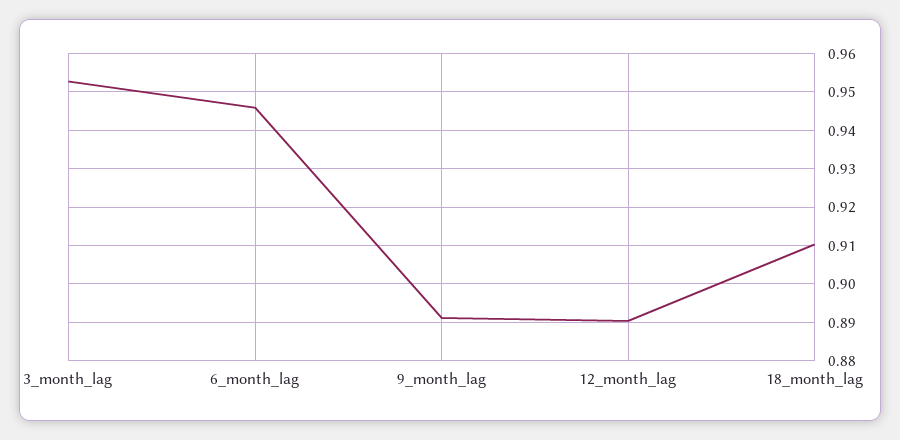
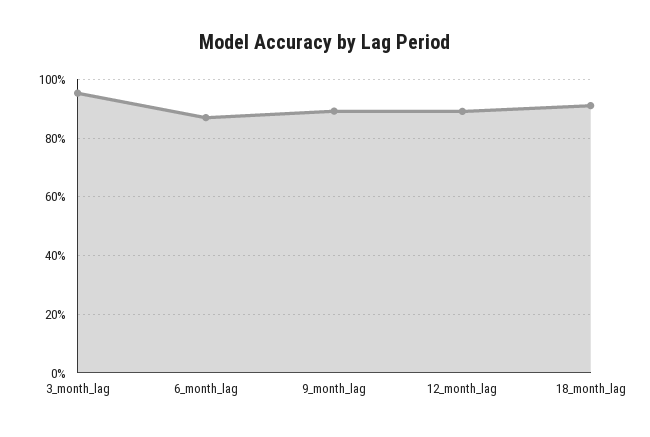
6_month_lag: 0.946 -> 0.875

